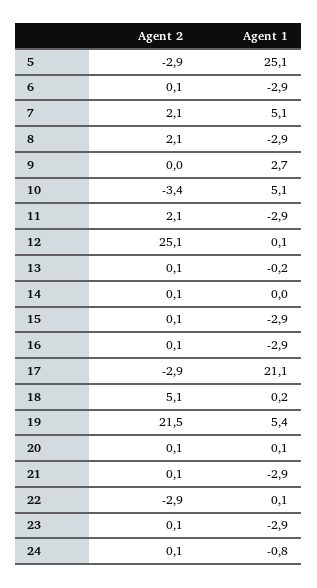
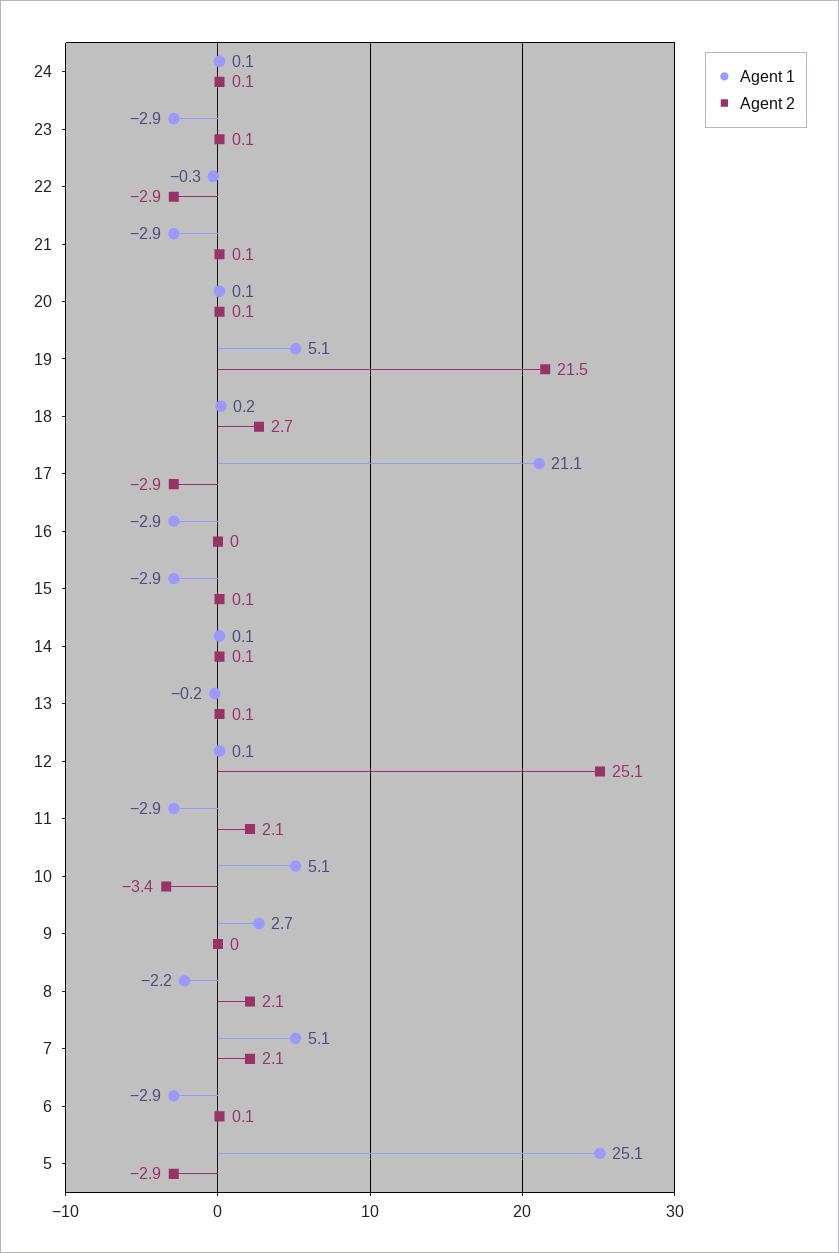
Agent 1, 8: -2.9 -> -2.2
Agent 1, 14: 0 -> 0.1
Agent 2, 16: 0.1 -> 0
Agent 2, 18: 5.1 -> 2.7
Agent 1, 19: 5.4 -> 5.1
Agent 1, 22: 0.1 -> -0.3
Agent 1, 24: -0.8 -> 0.1

